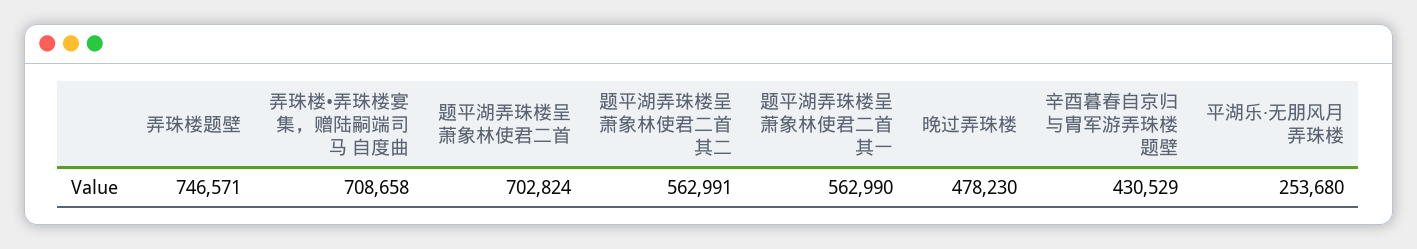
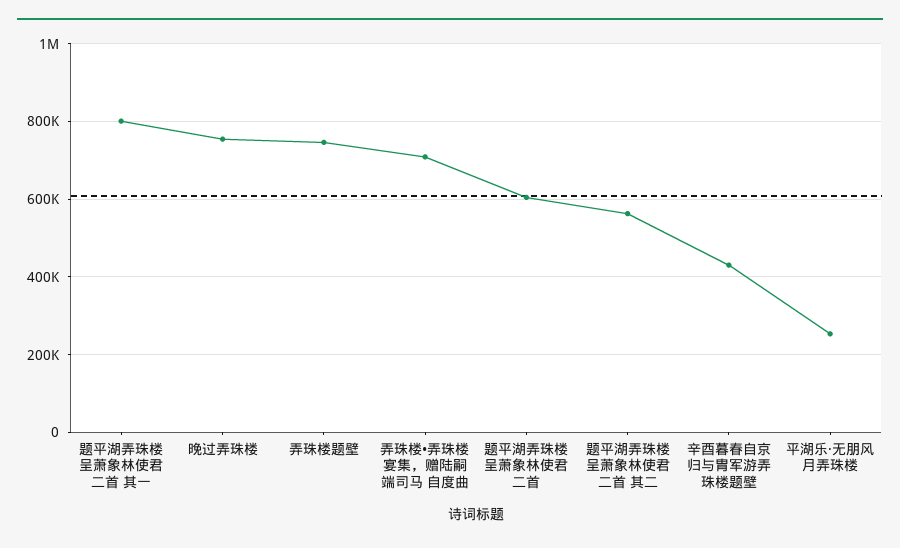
题平湖弄珠楼呈萧象林使君二首: 702824 -> 600000
题平湖弄珠楼呈萧象林使君二首 其一: 562990 -> 800000
晚过弄珠楼: 478230 -> 760000

